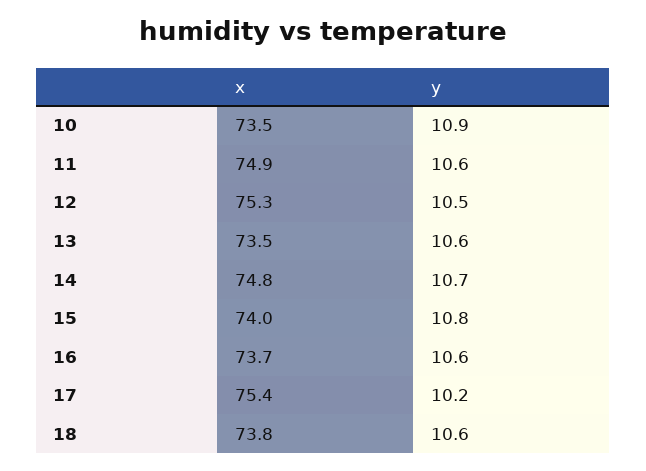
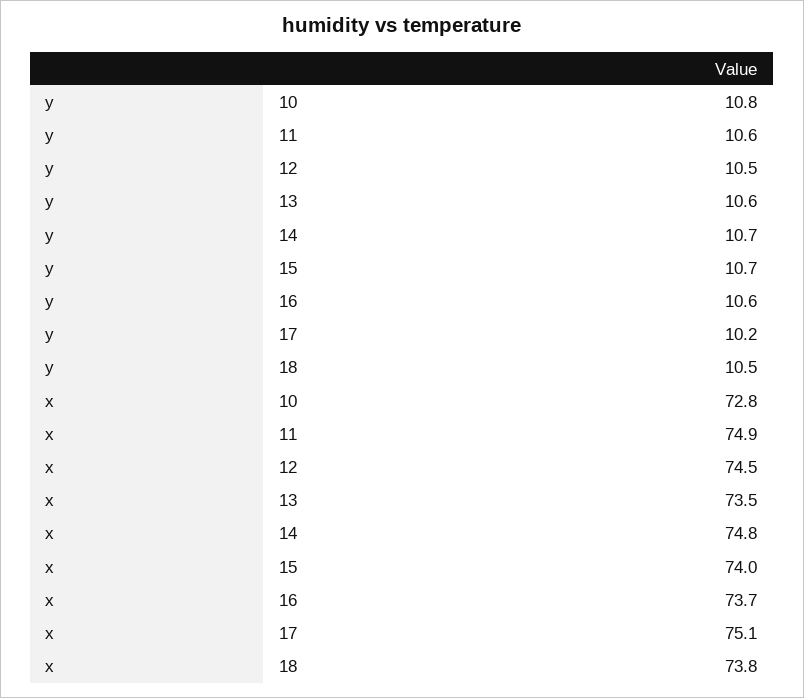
x, 10: 73.5 -> 72.8
y, 10: 10.9 -> 10.8
x, 12: 75.3 -> 74.5
y, 15: 10.8 -> 10.7
x, 17: 75.4 -> 75.1
y, 18: 10.6 -> 10.5

